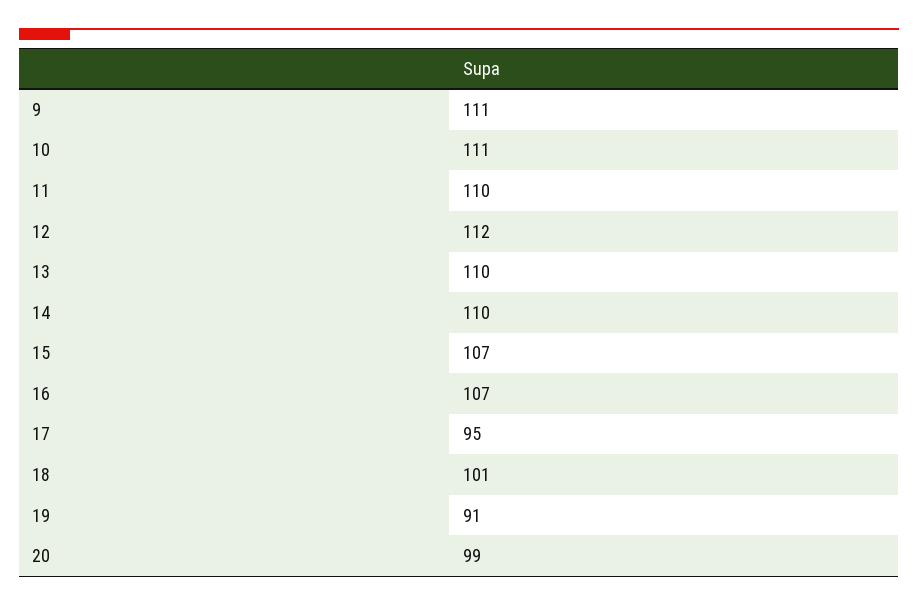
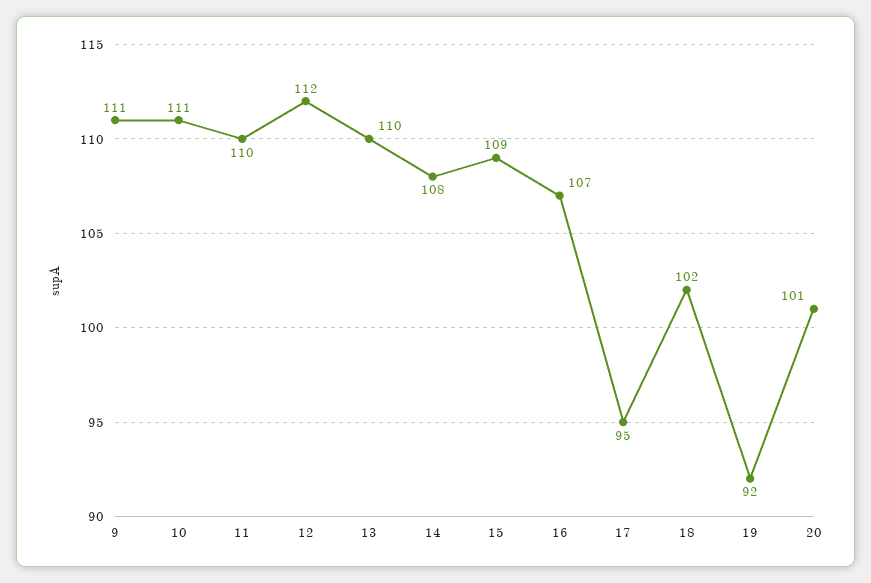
14: 110 -> 108
15: 107 -> 109
18: 101 -> 102
19: 91 -> 92
20: 99 -> 101

